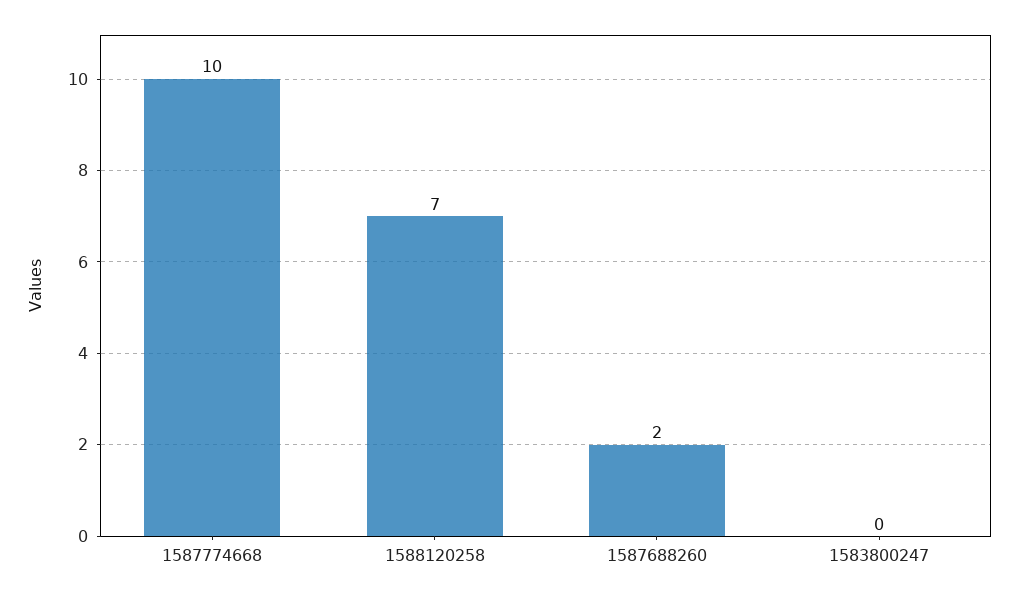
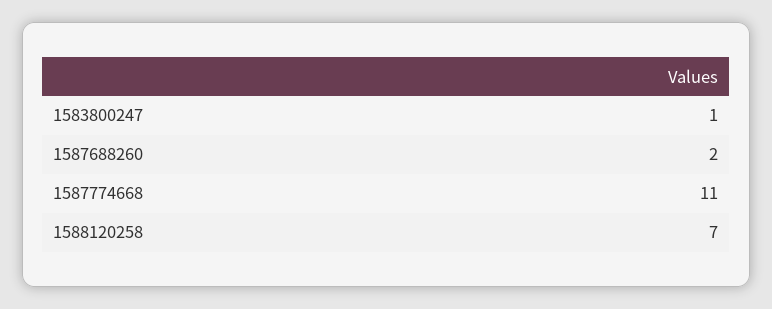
1587774668: 10 -> 11
1583800247: 0 -> 1

